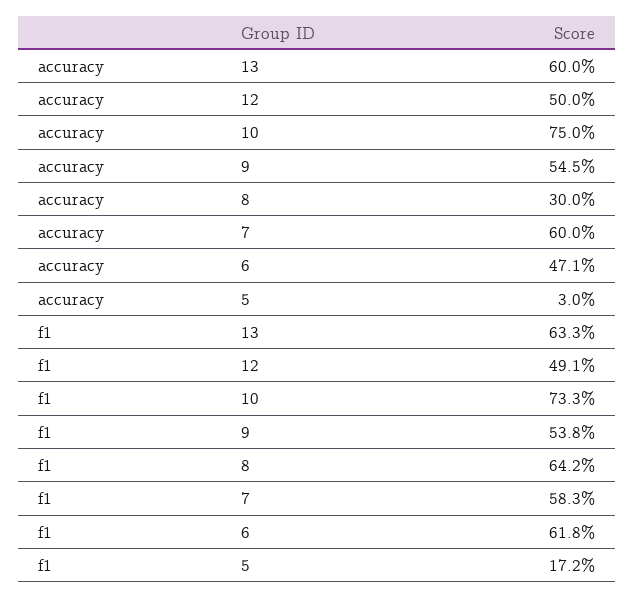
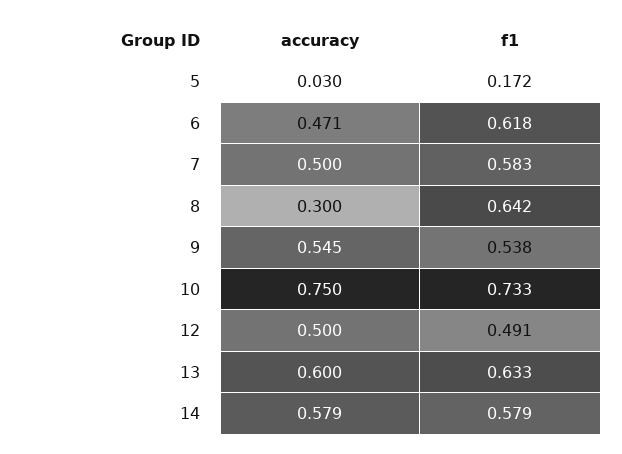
accuracy, 7: 0.6 -> 0.5
accuracy, 14: none -> 0.579
f1, 14: none -> 0.579

